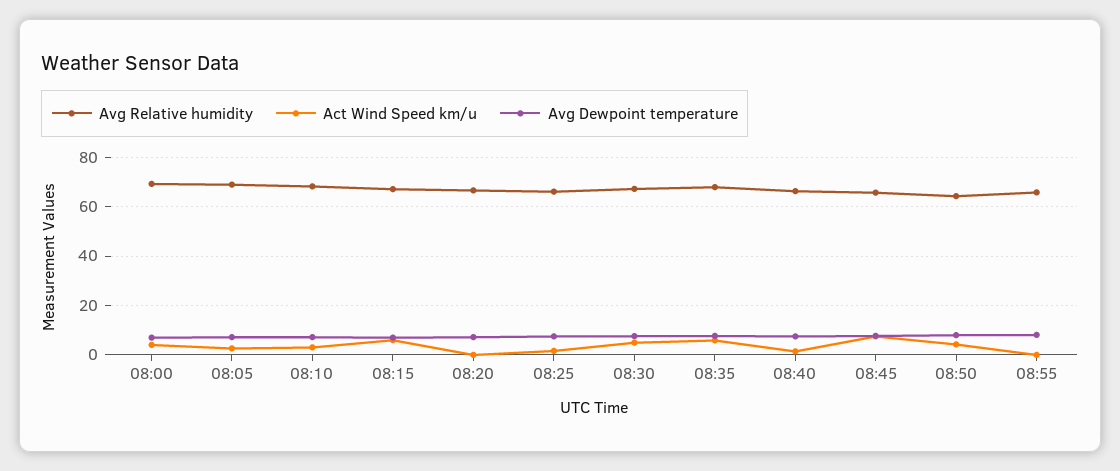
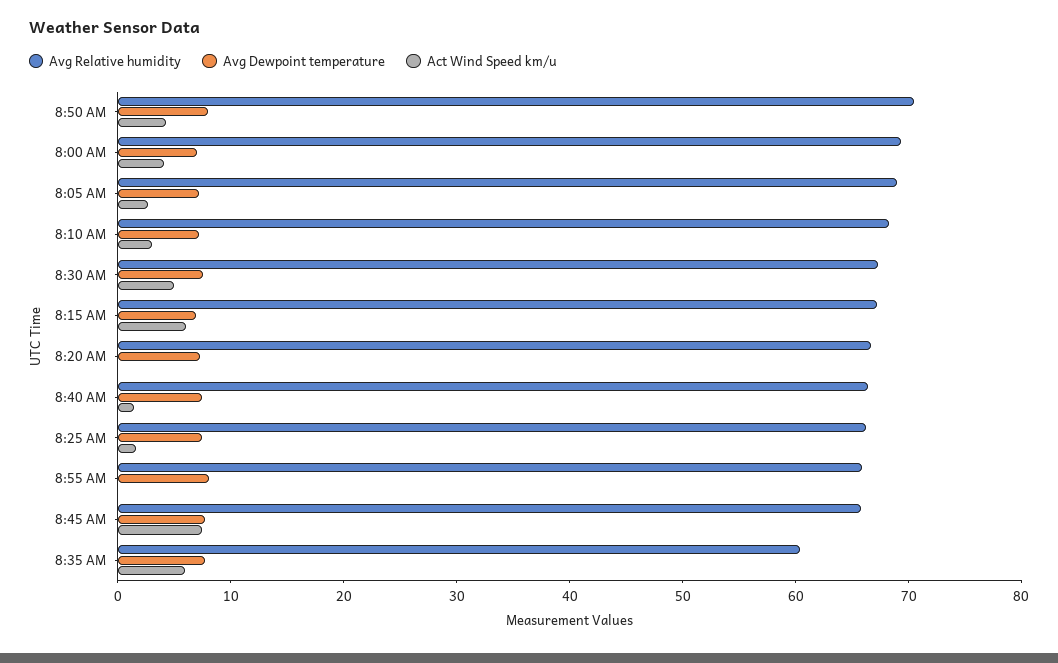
Avg Relative humidity, 08:35: 67.5 -> 60
Avg Relative humidity, 08:50: 65 -> 70

